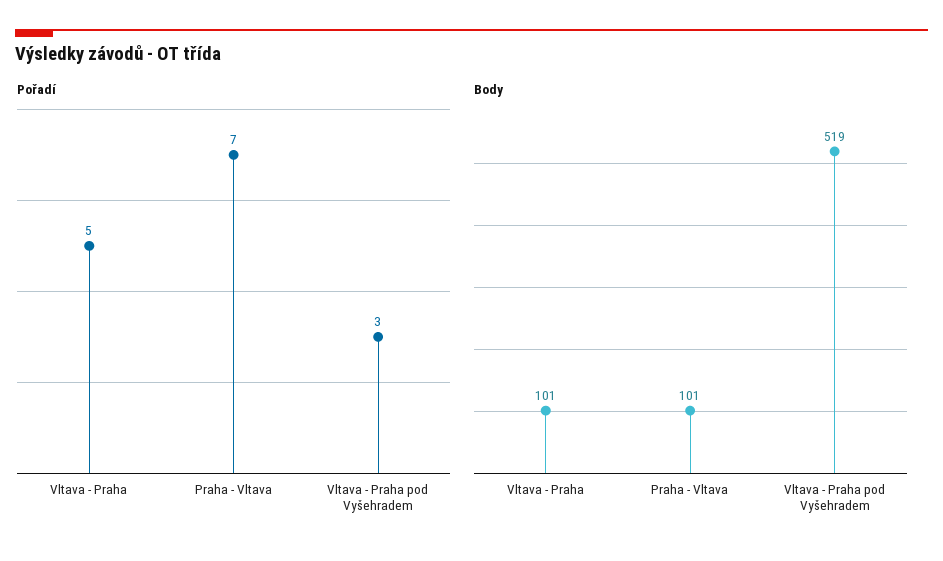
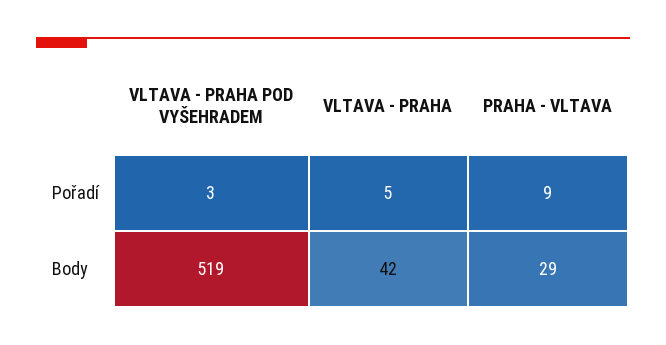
Pořadí, Praha - Vltava: 7 -> 9
Body, Vltava - Praha: 101 -> 42
Body, Praha - Vltava: 101 -> 29

